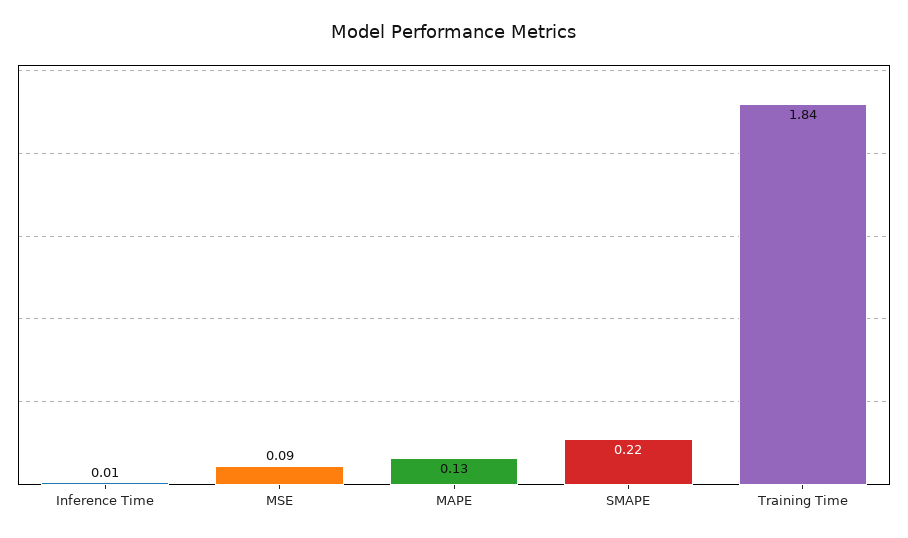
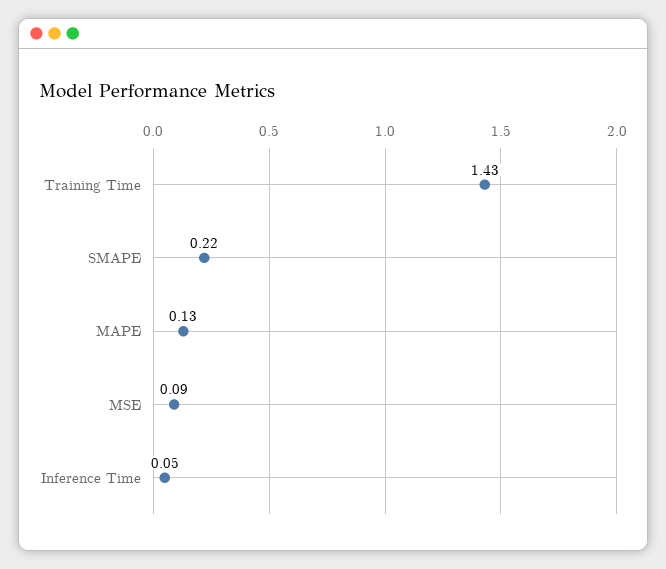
Inference Time: 0.01 -> 0.05
Training Time: 1.84 -> 1.43

